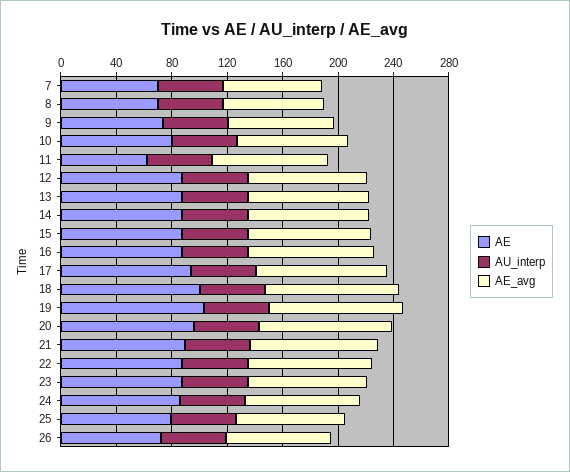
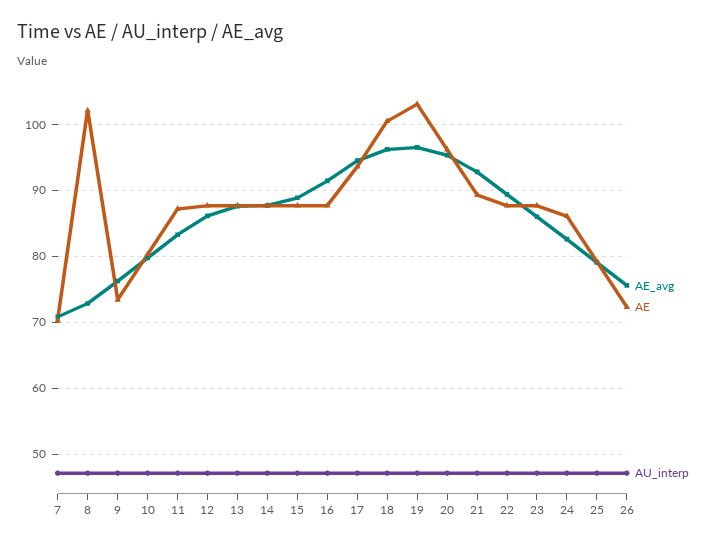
AE, 8: 70 -> 102
AE, 11: 60 -> 87

